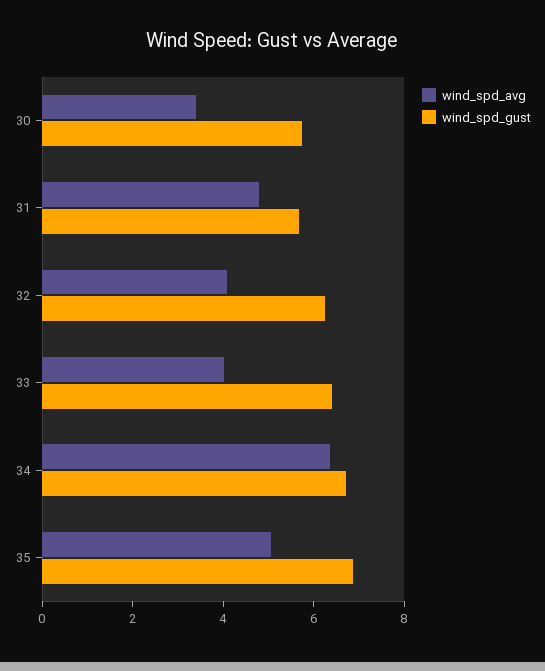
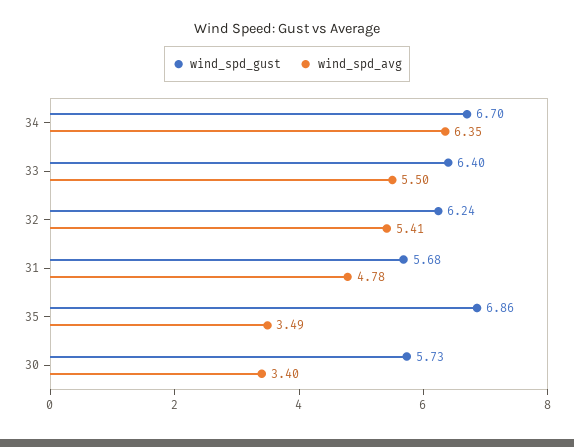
wind_spd_avg, 32: 4 -> 5.41
wind_spd_avg, 33: 4 -> 5.5
wind_spd_avg, 35: 5 -> 3.49

